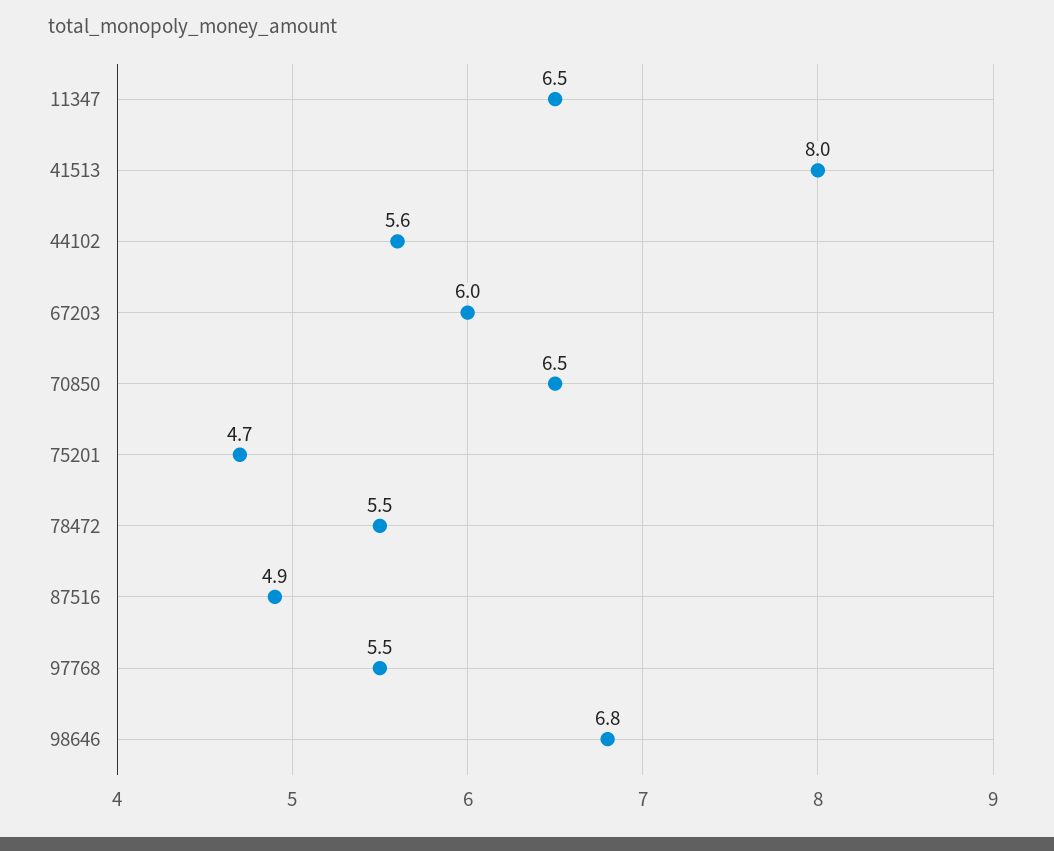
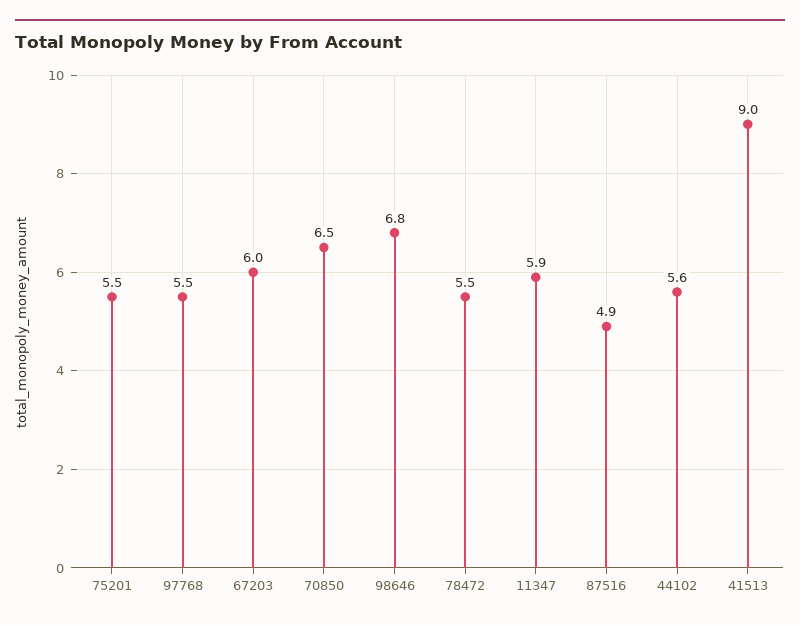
11347: 6.5 -> 5.9
41513: 8 -> 9
75201: 4.7 -> 5.5

